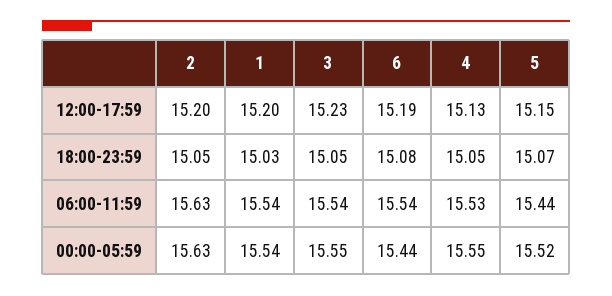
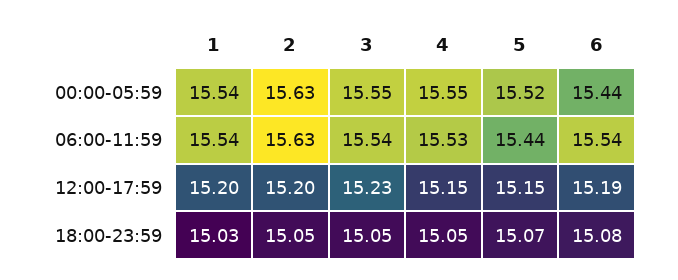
4, 12:00-17:59: 15.13 -> 15.15

